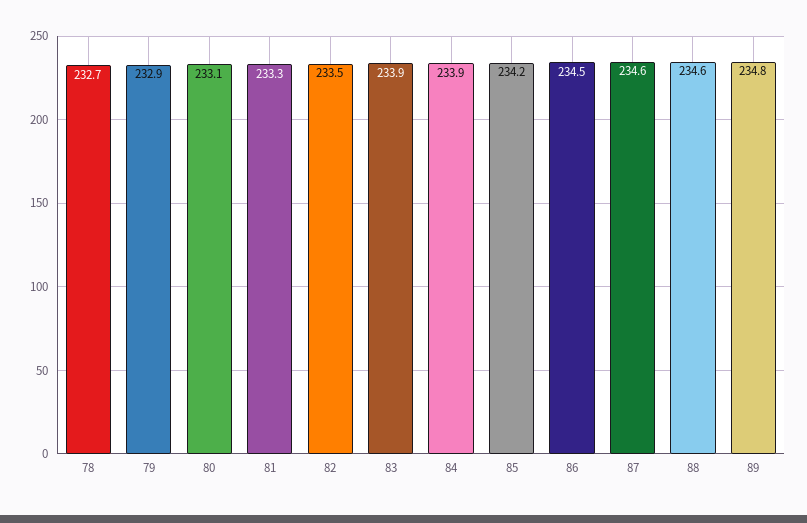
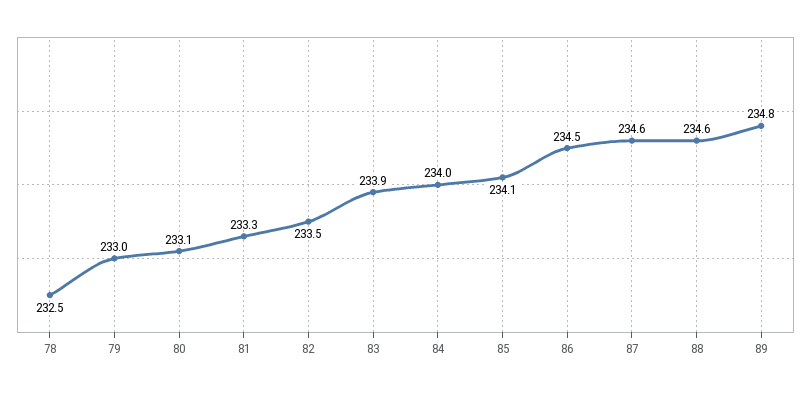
78: 232.7 -> 232.5
79: 232.9 -> 233
84: 233.9 -> 234
85: 234.2 -> 234.1

